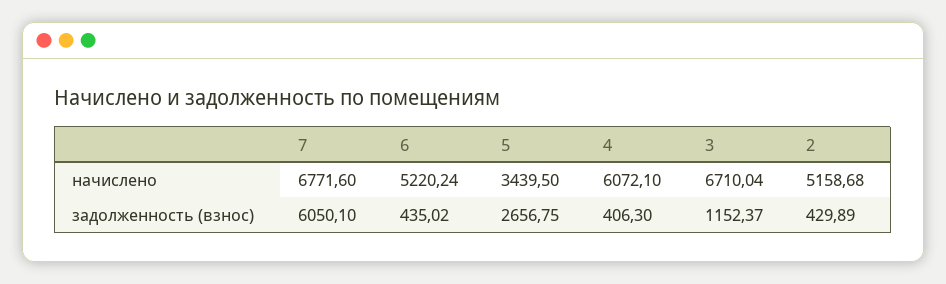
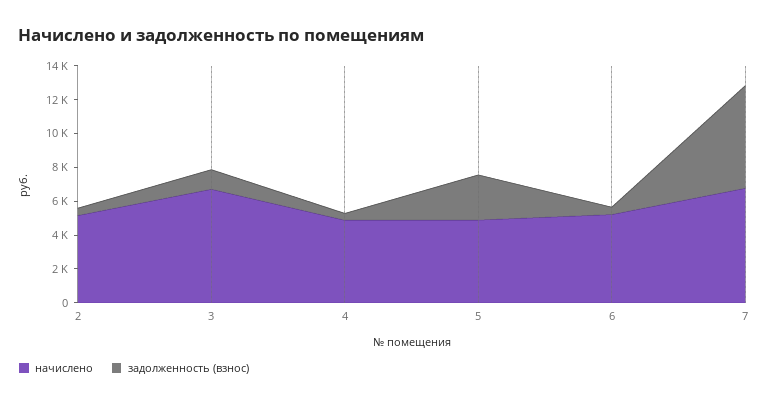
начислено, 5: 3439.5 -> 5000
начислено, 4: 6072.1 -> 5000

